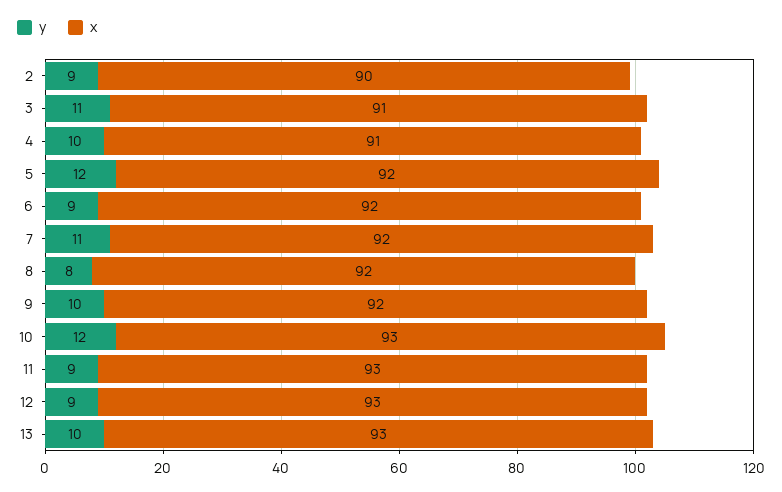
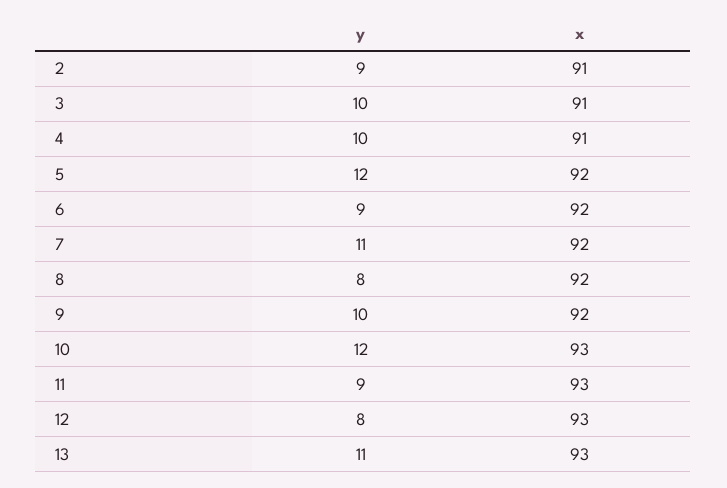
x, 2: 90 -> 91
y, 3: 11 -> 10
y, 12: 9 -> 8
y, 13: 10 -> 11

